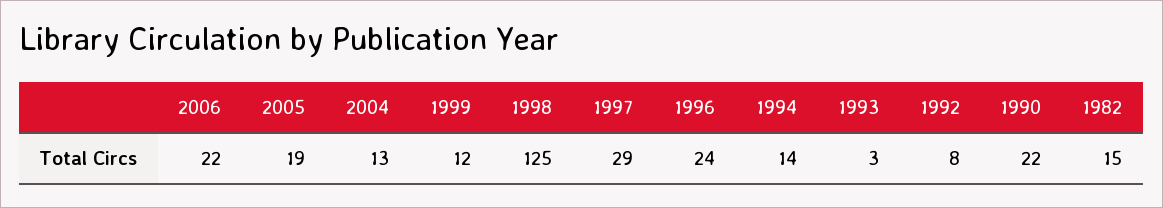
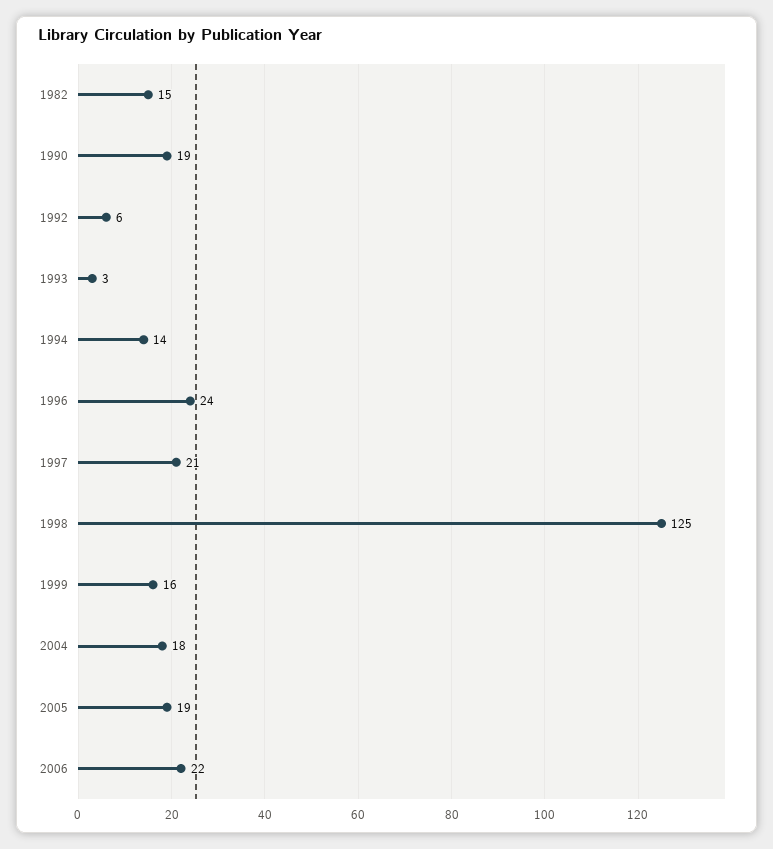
2004: 13 -> 18
1999: 12 -> 16
1997: 29 -> 21
1992: 8 -> 6
1990: 22 -> 19

